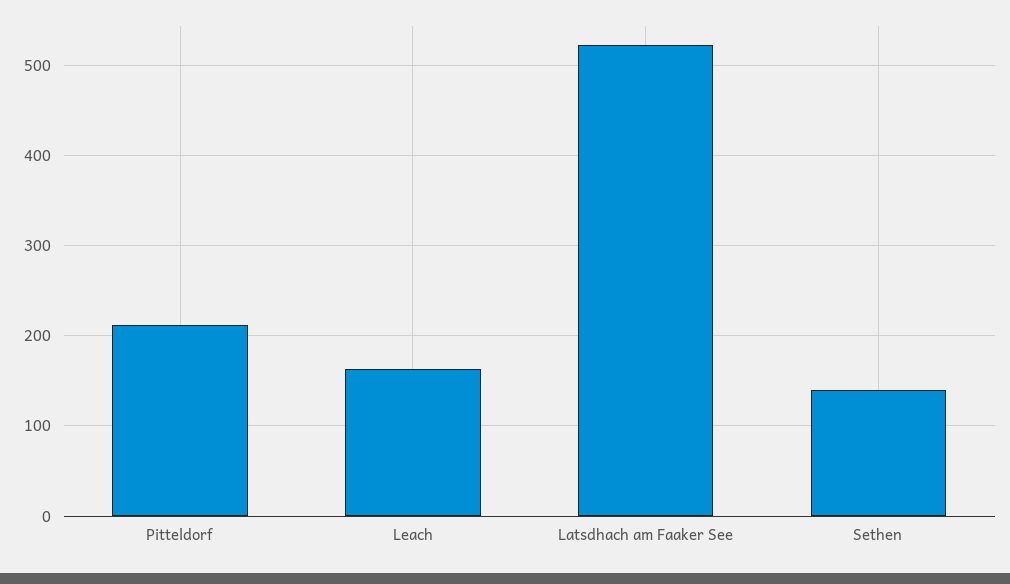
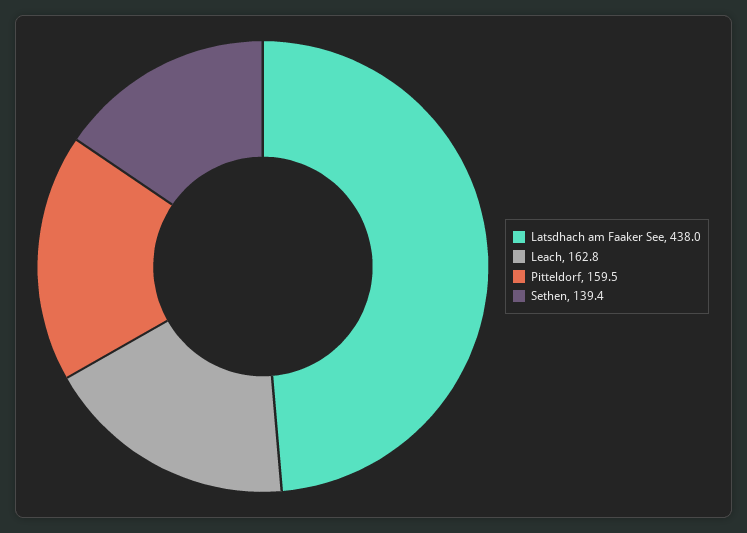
Pitteldorf: 210 -> 159.5
Latsdhach am Faaker See: 520 -> 438

